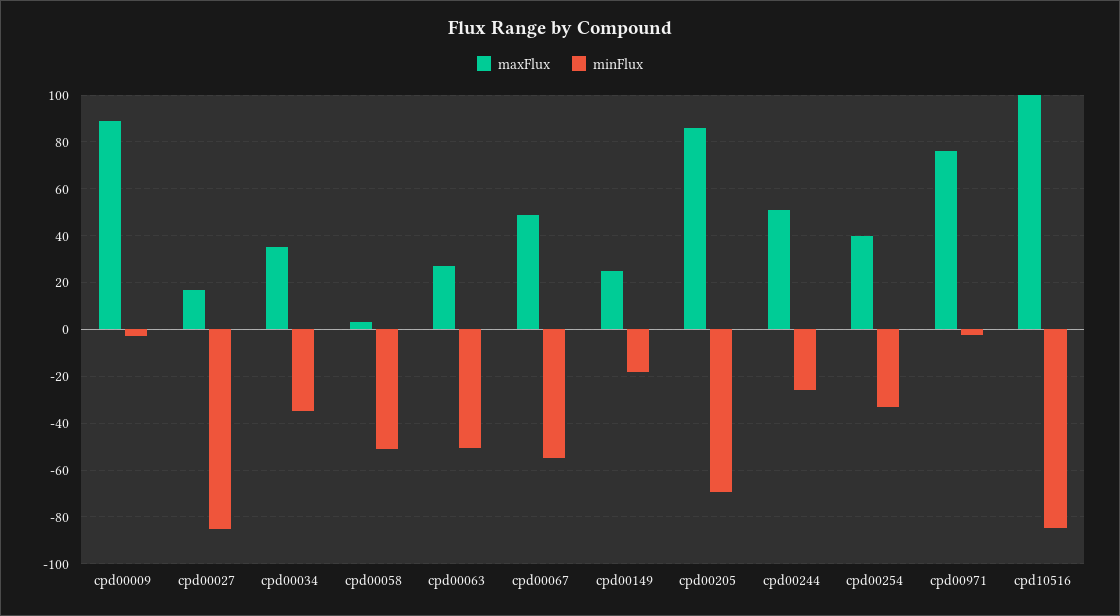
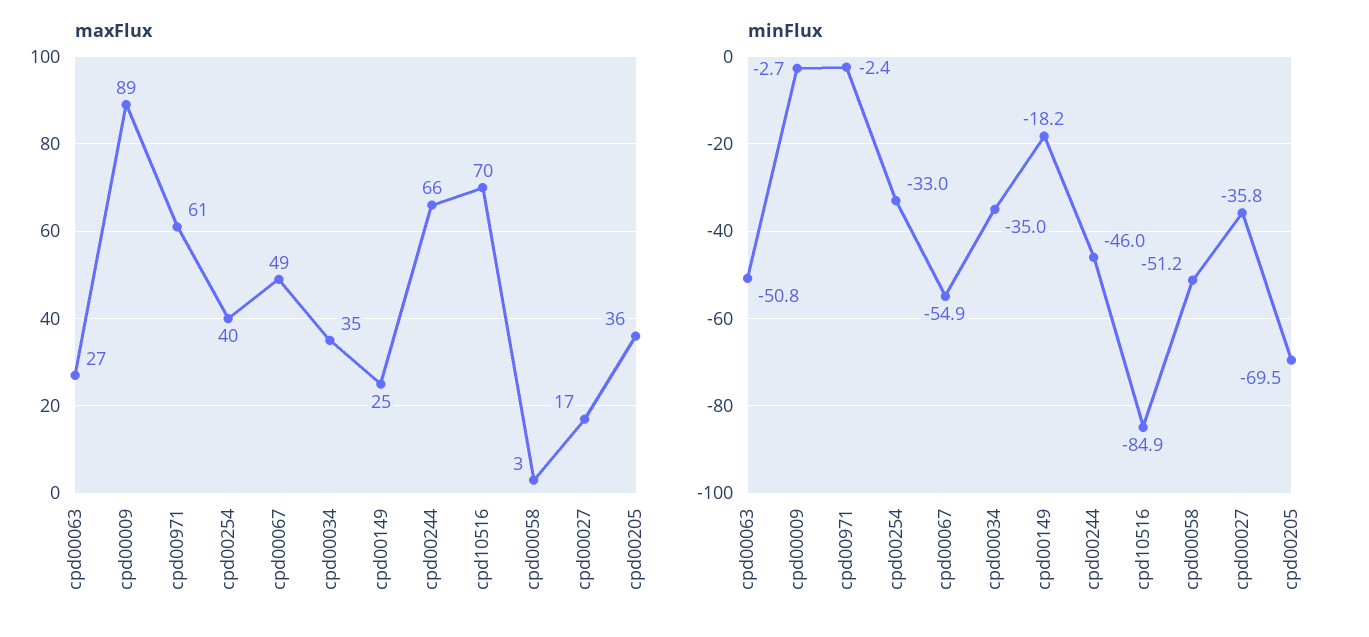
minFlux, cpd00027: -85 -> -35.8
maxFlux, cpd00205: 85 -> 36
maxFlux, cpd00244: 50 -> 66
minFlux, cpd00244: -25 -> -46
maxFlux, cpd00971: 75 -> 61
maxFlux, cpd10516: 100 -> 70

